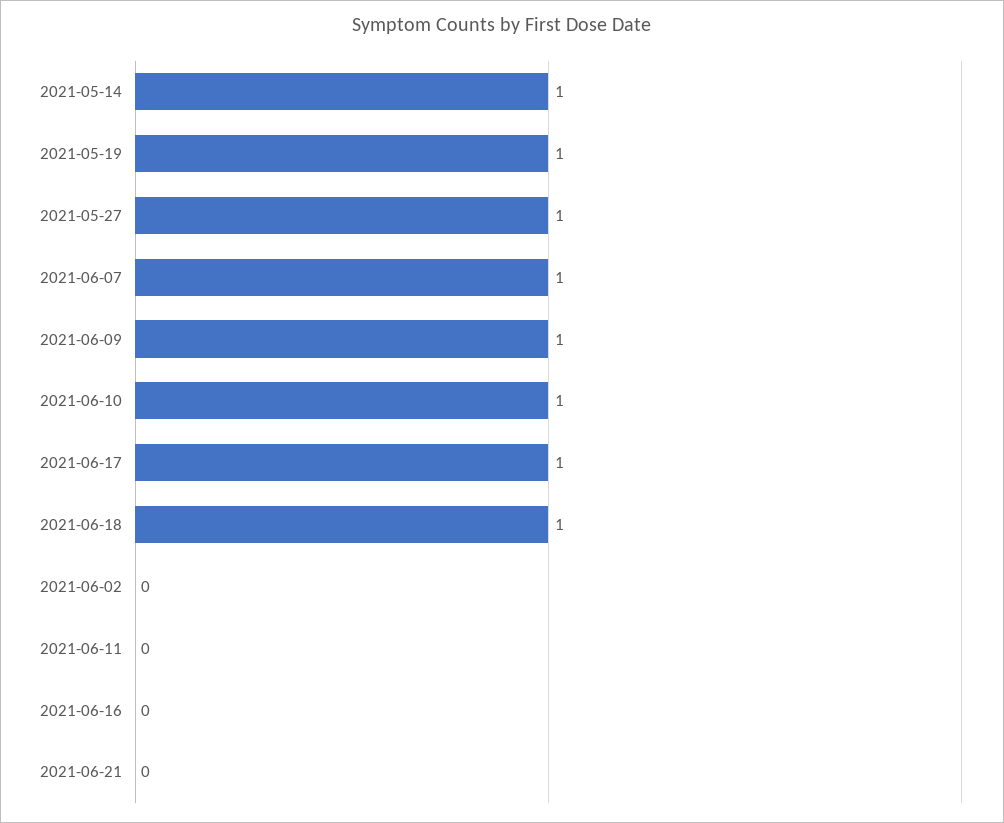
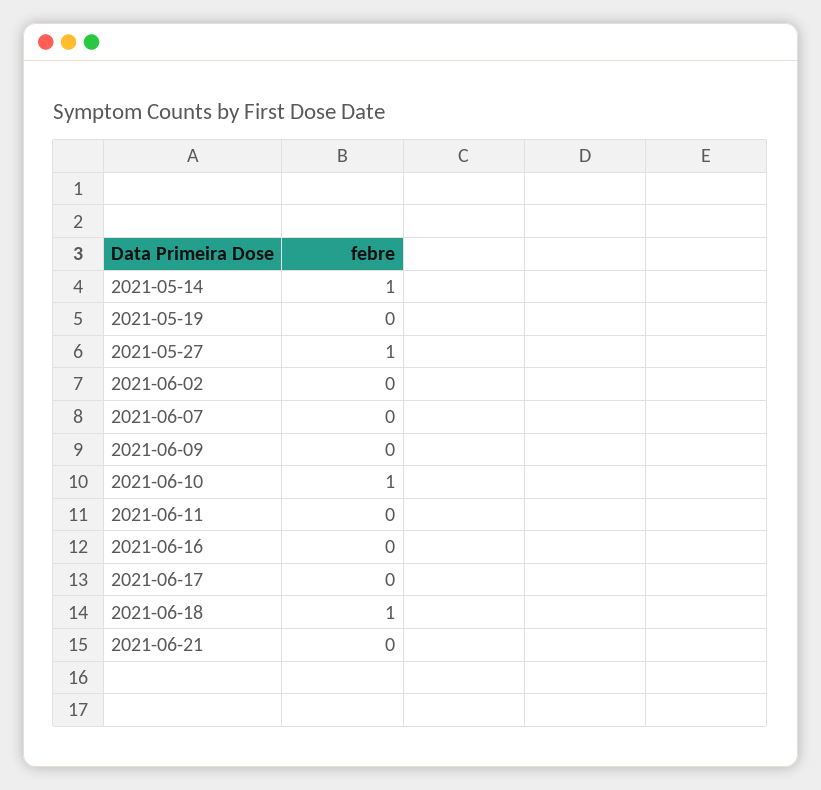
2021-05-19: 1 -> 0
2021-06-07: 1 -> 0
2021-06-09: 1 -> 0
2021-06-17: 1 -> 0

